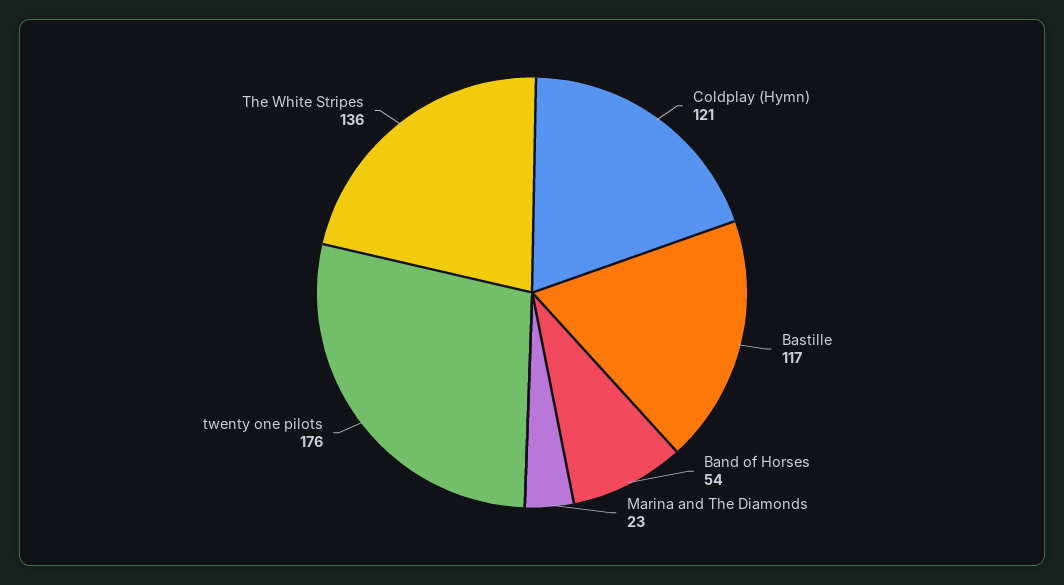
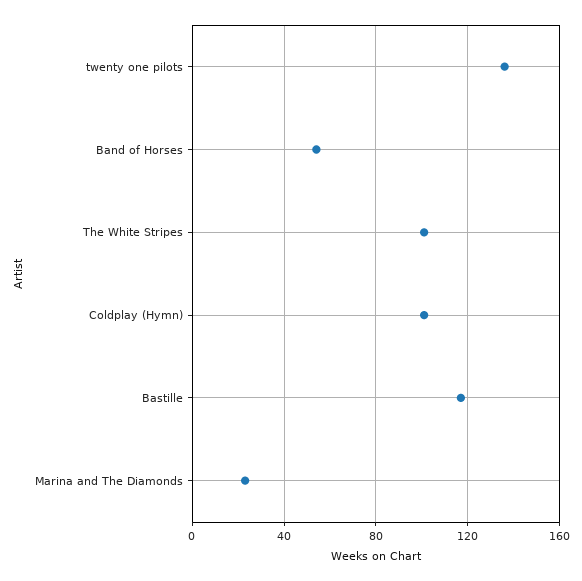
Coldplay (Hymn): 121 -> 100
twenty one pilots: 176 -> 135
The White Stripes: 136 -> 100

